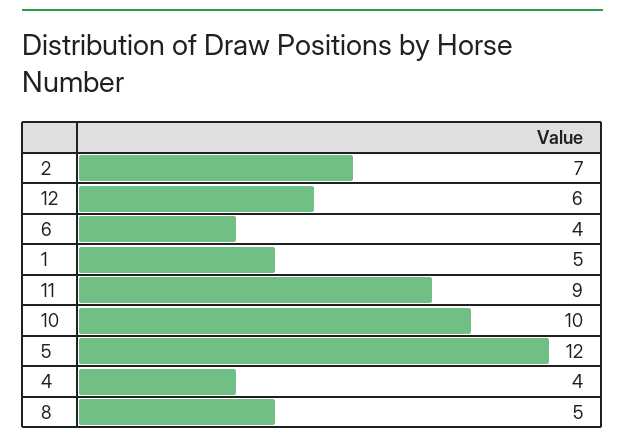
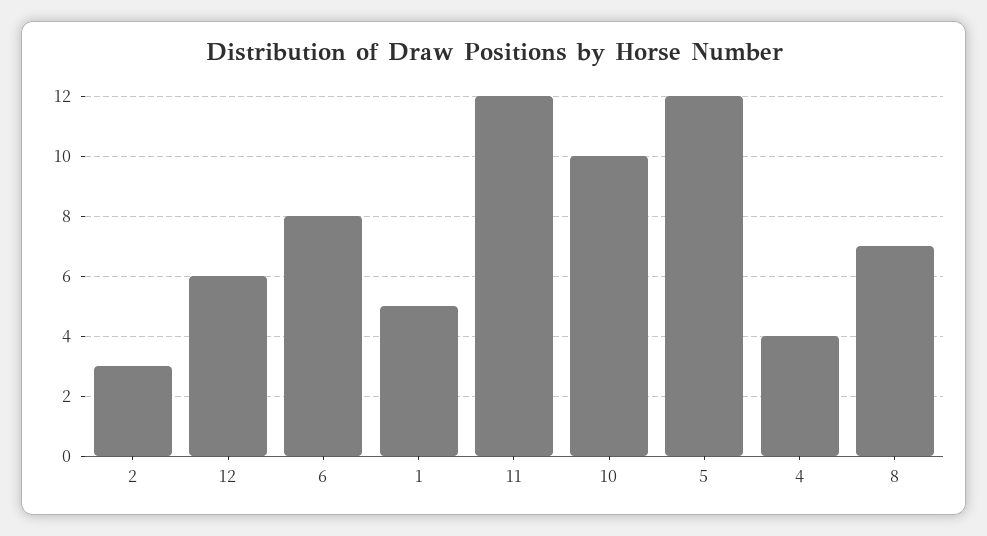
2: 7 -> 3
6: 4 -> 8
11: 9 -> 12
8: 5 -> 7

